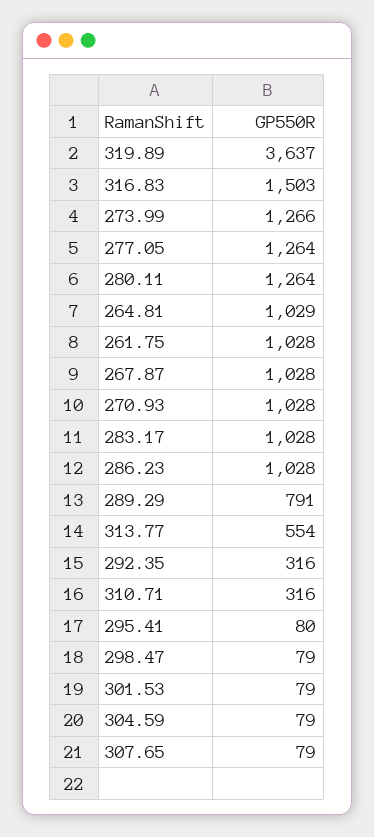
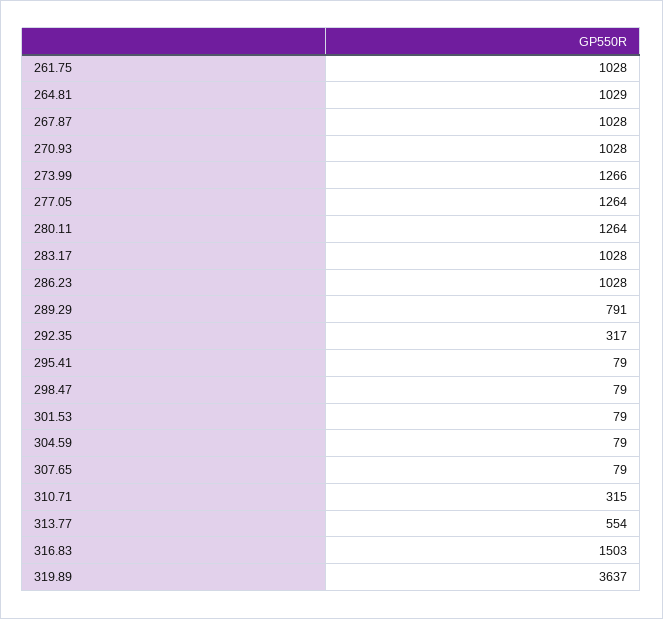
292.35: 316 -> 317
310.71: 316 -> 315
295.41: 80 -> 79

